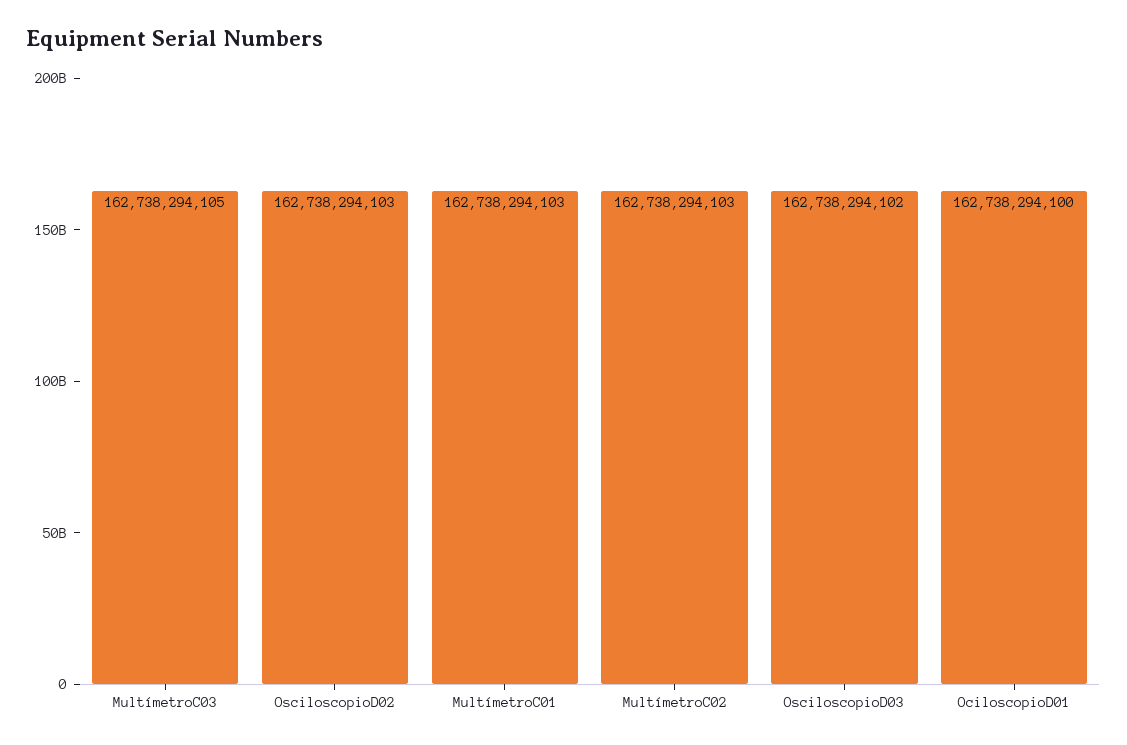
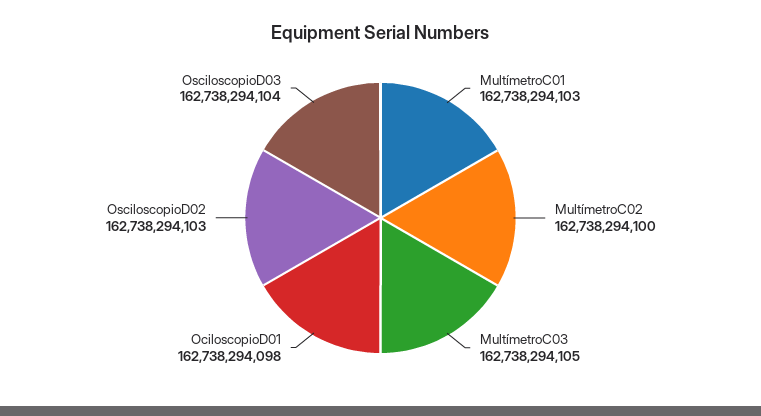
MultímetroC02: 162738294103 -> 162738294100
OsciloscopioD03: 162738294102 -> 162738294104
OciloscopioD01: 162738294100 -> 162738294098

